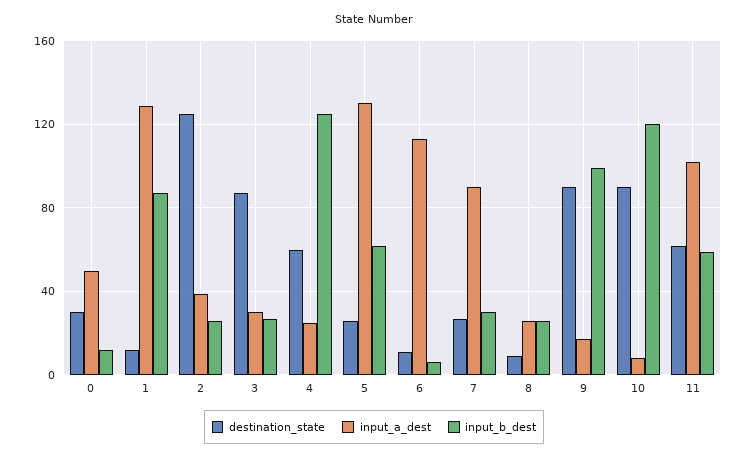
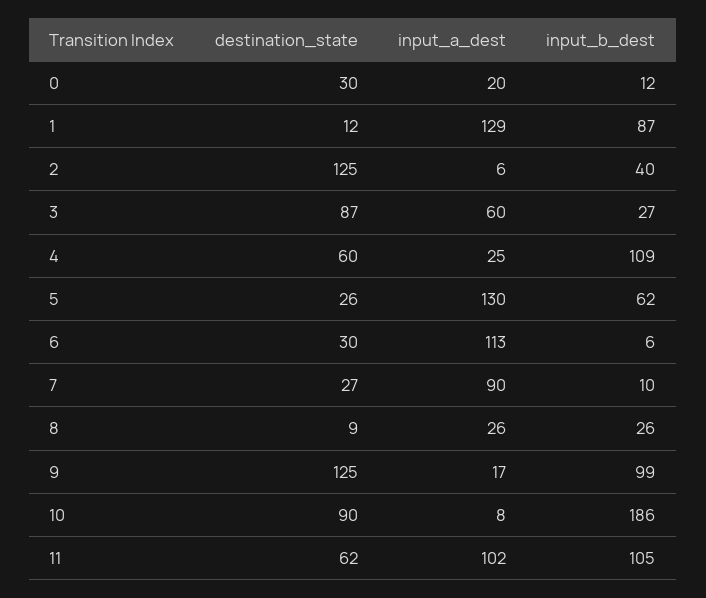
input_a_dest, 0: 50 -> 20
input_a_dest, 2: 40 -> 6
input_b_dest, 2: 25 -> 40
input_a_dest, 3: 30 -> 60
input_b_dest, 4: 125 -> 109
destination_state, 6: 10 -> 30
input_b_dest, 7: 30 -> 10
destination_state, 9: 90 -> 125
input_b_dest, 10: 120 -> 186
input_b_dest, 11: 60 -> 105

